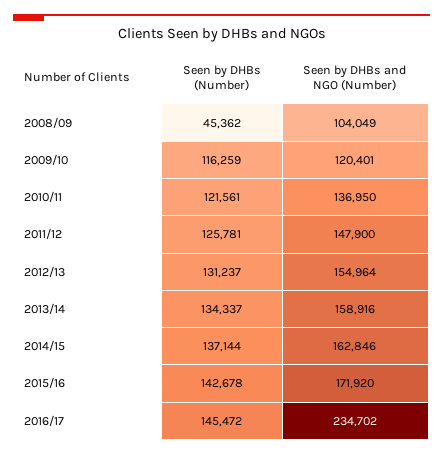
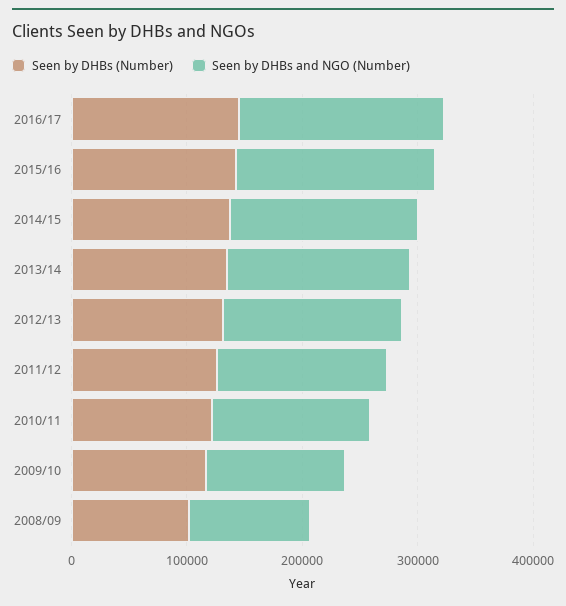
Seen by DHBs (Number), 2008/09: 45362 -> 100000
Seen by DHBs and NGO (Number), 2016/17: 234702 -> 180000

